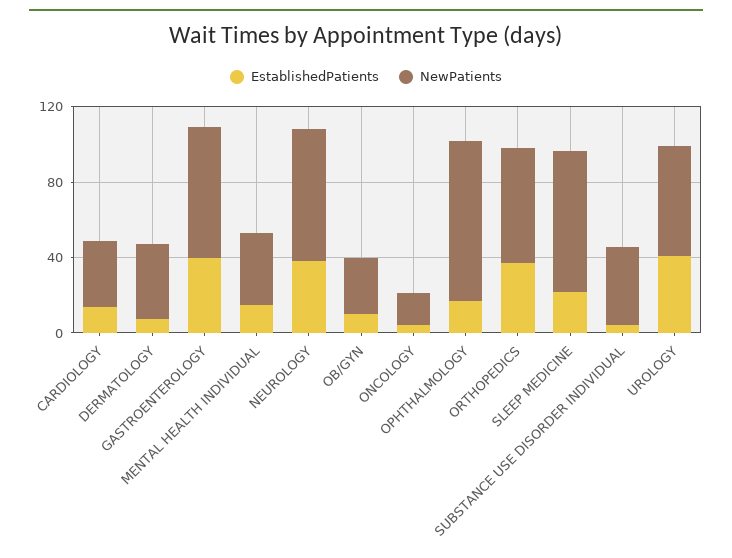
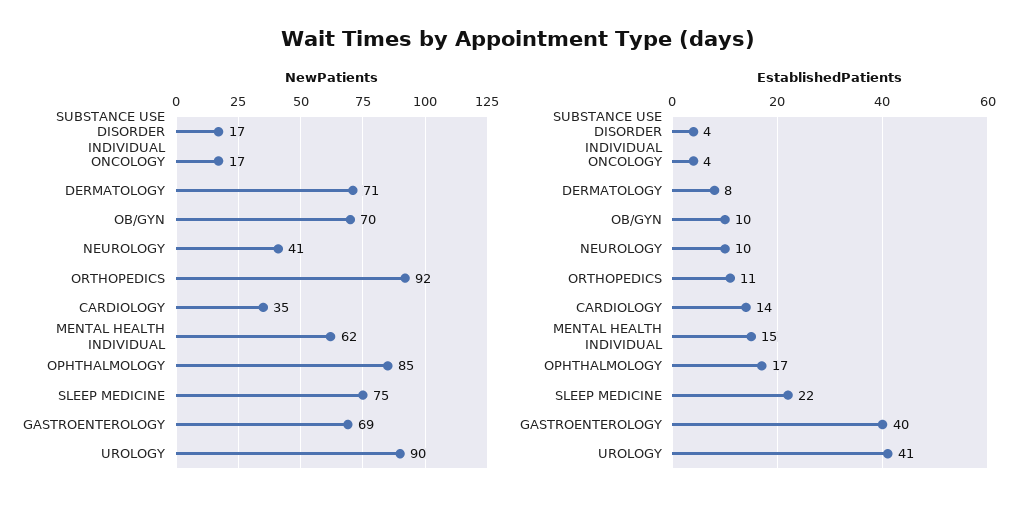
NewPatients, DERMATOLOGY: 40 -> 71
NewPatients, MENTAL HEALTH INDIVIDUAL: 40 -> 62
EstablishedPatients, NEUROLOGY: 40 -> 10
NewPatients, NEUROLOGY: 70 -> 41
NewPatients, OB/GYN: 30 -> 70
EstablishedPatients, ORTHOPEDICS: 40 -> 11
NewPatients, ORTHOPEDICS: 60 -> 92
NewPatients, SUBSTANCE USE DISORDER INDIVIDUAL: 40 -> 17
NewPatients, UROLOGY: 60 -> 90

